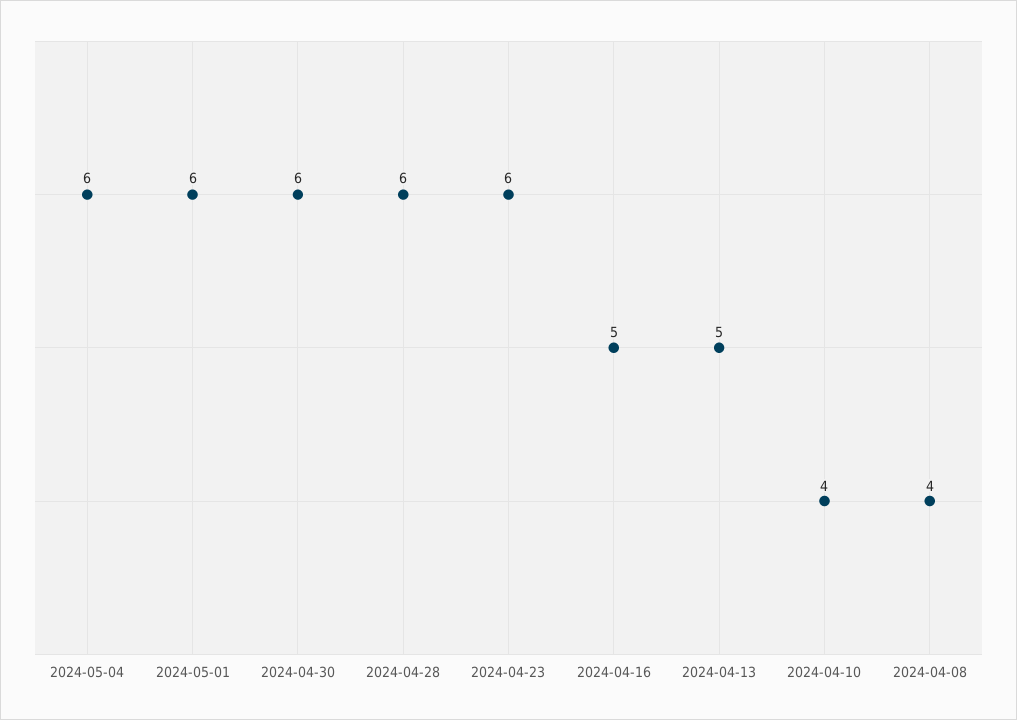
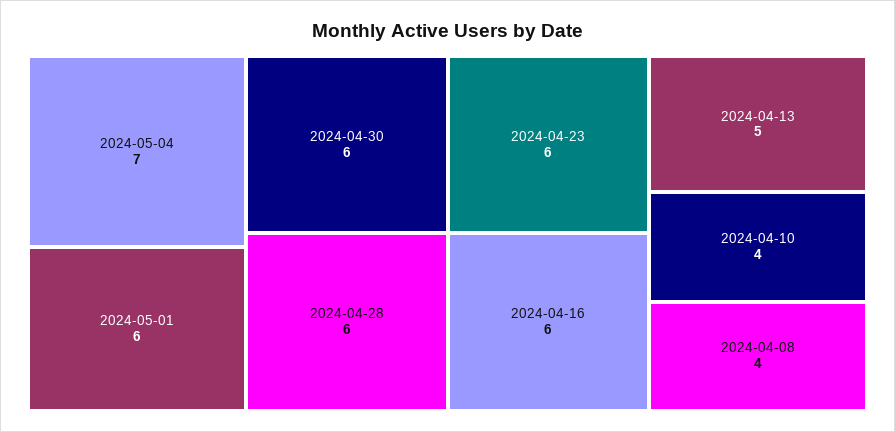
2024-05-04: 6 -> 7
2024-04-16: 5 -> 6

